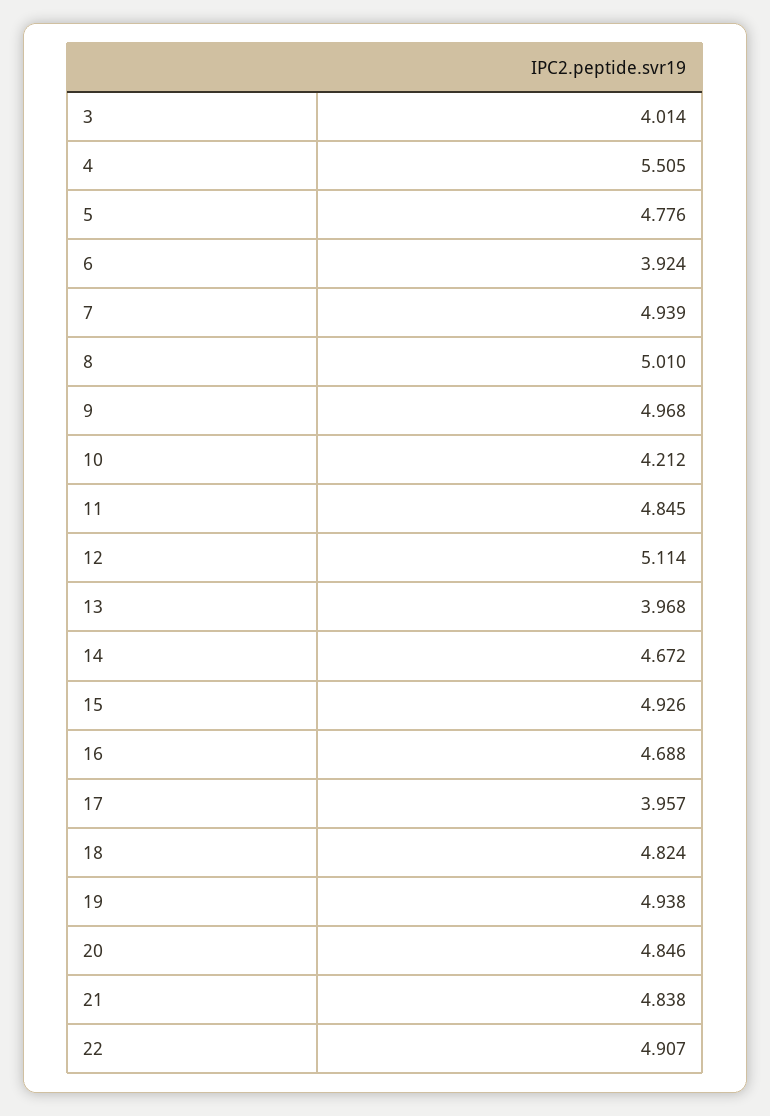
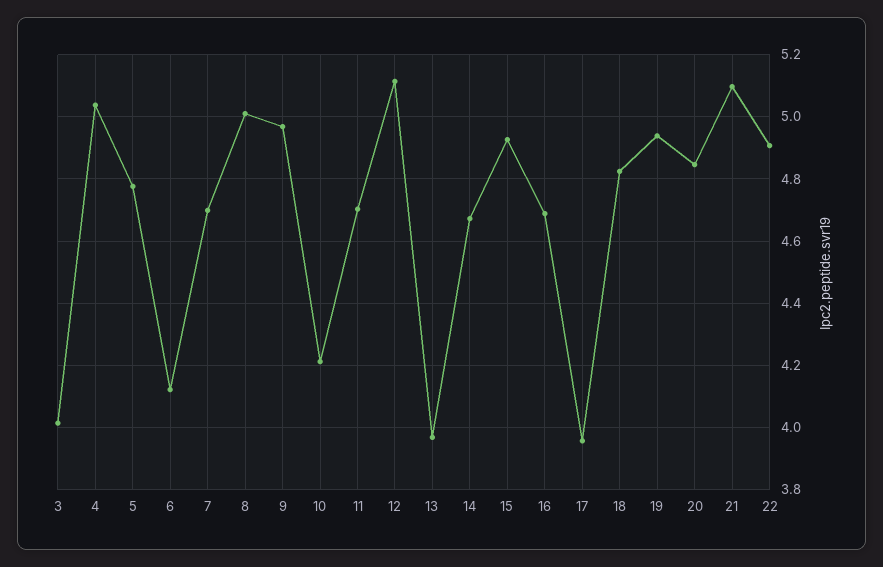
4: 5.505 -> 5.04
6: 3.924 -> 4.12
7: 4.939 -> 4.7
11: 4.845 -> 4.7
21: 4.838 -> 5.1

